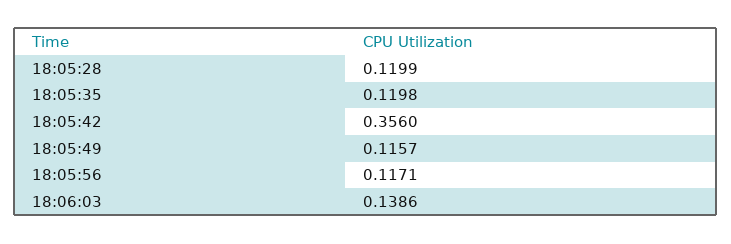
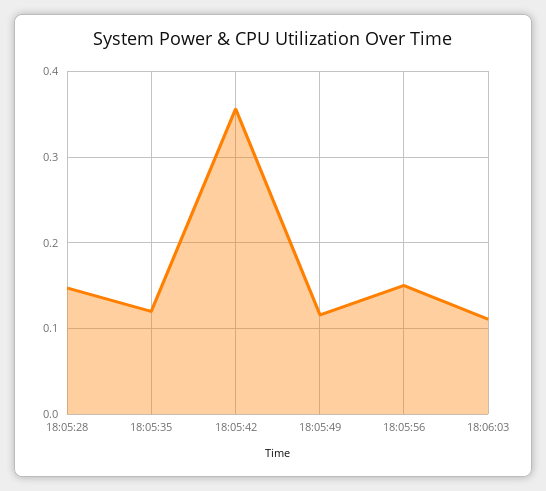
18:05:28: 0.1199 -> 0.15
18:05:56: 0.1171 -> 0.15
18:06:03: 0.1386 -> 0.11

